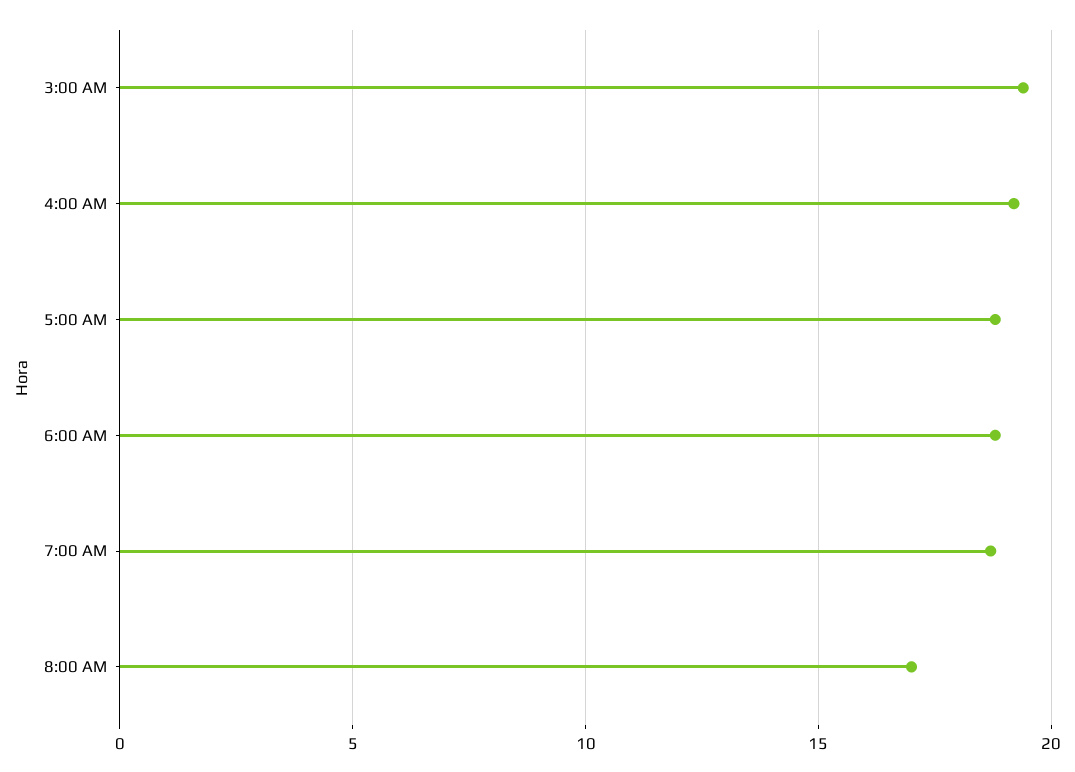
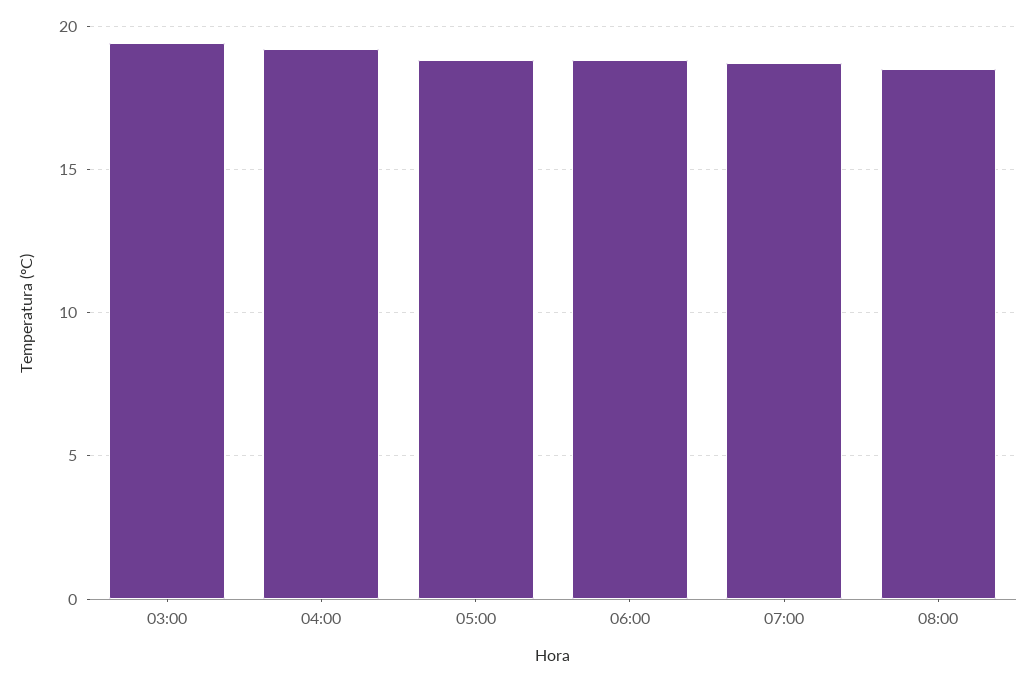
8:00 AM: 17 -> 18.5

